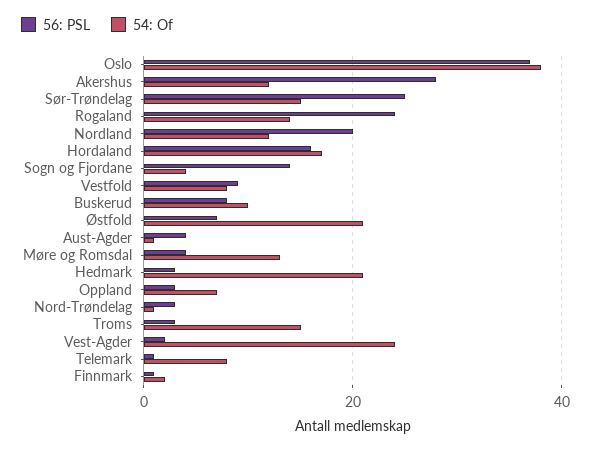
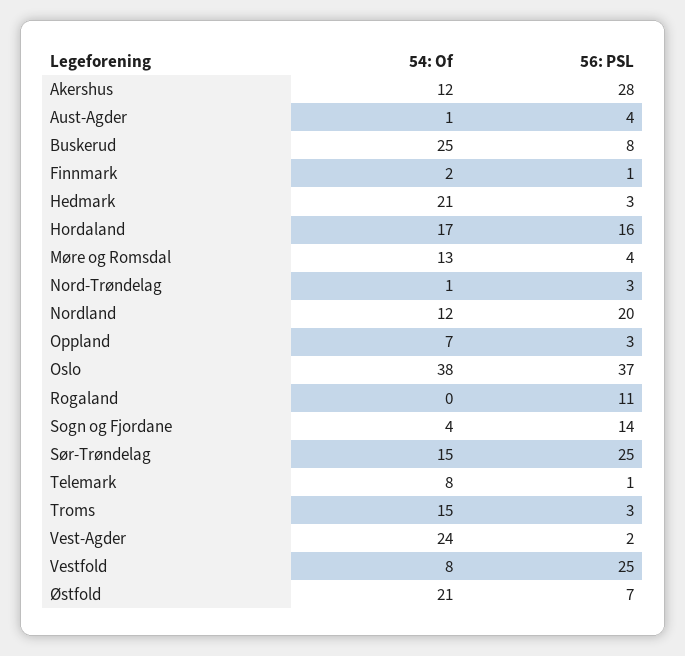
56: PSL, Rogaland: 25 -> 11
54: Of, Rogaland: 15 -> 0
56: PSL, Vestfold: 10 -> 25
54: Of, Buskerud: 10 -> 25

